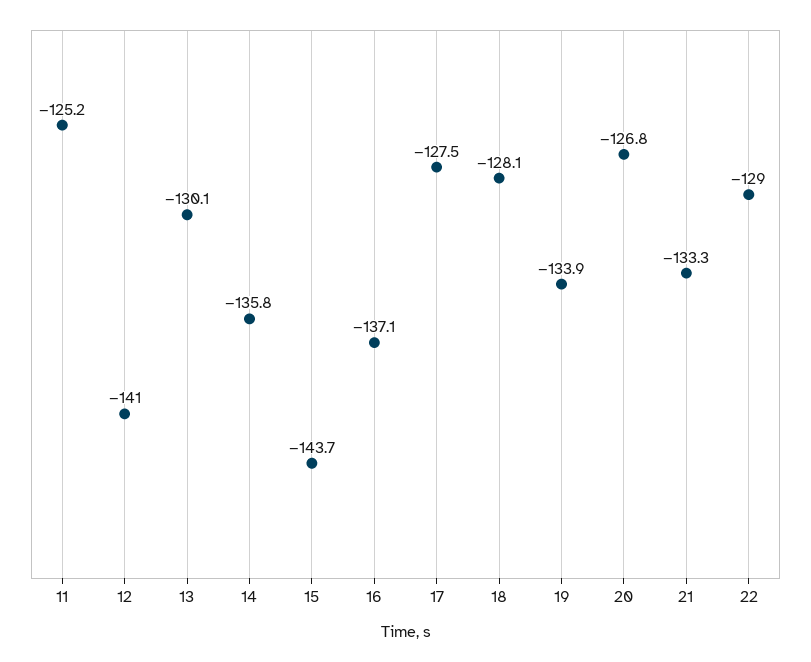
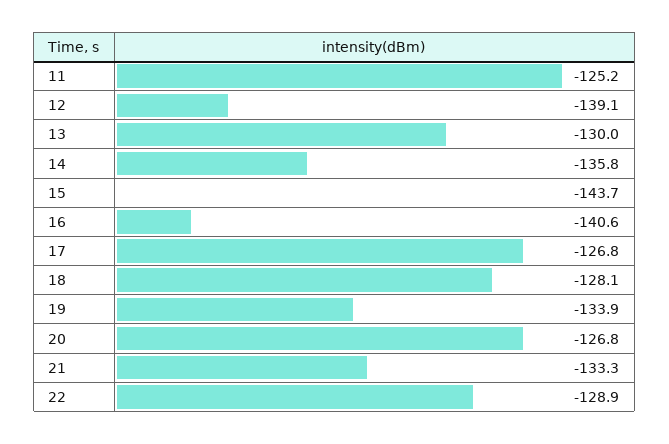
12: -141 -> -139.1
13: -130.1 -> -130
16: -137.1 -> -140.6
17: -127.5 -> -126.8
22: -129 -> -128.9

